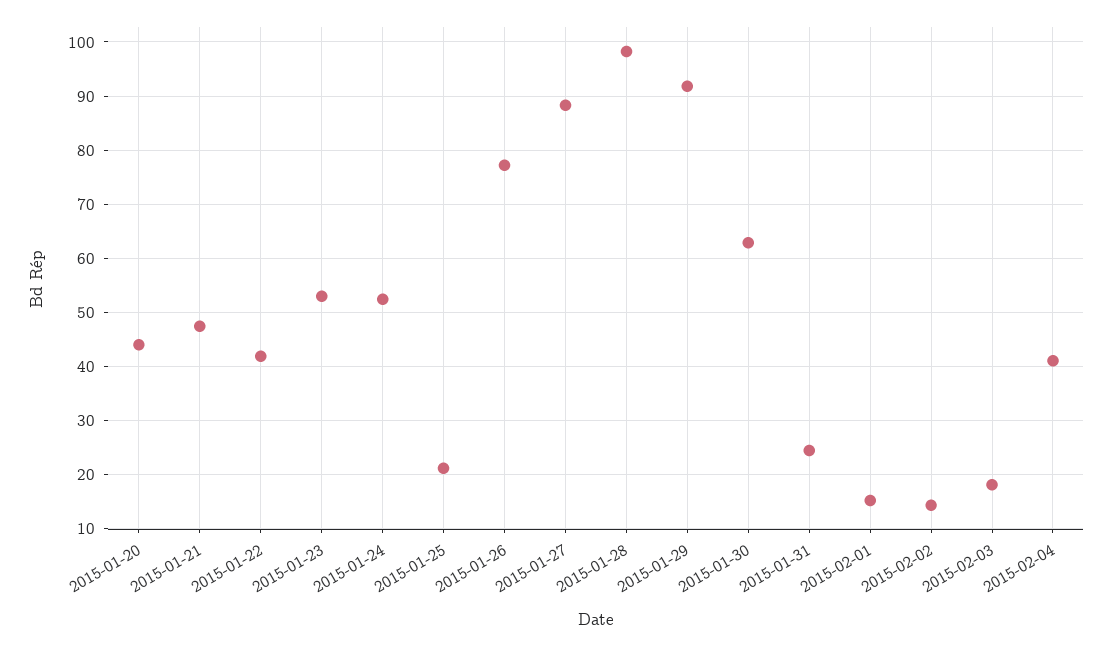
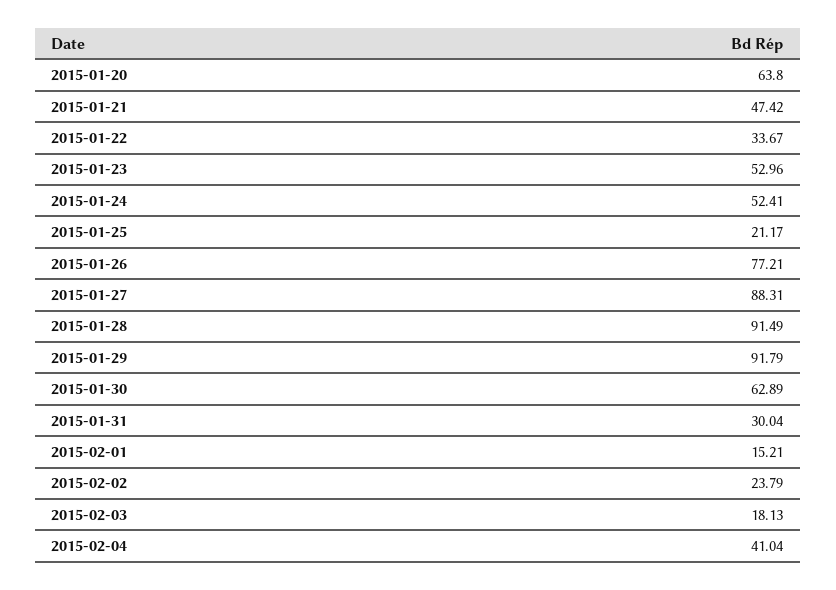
2015-01-20: 44 -> 63.8
2015-01-22: 42 -> 33.67
2015-01-28: 98 -> 91.49
2015-01-31: 24 -> 30.04
2015-02-02: 14 -> 23.79

